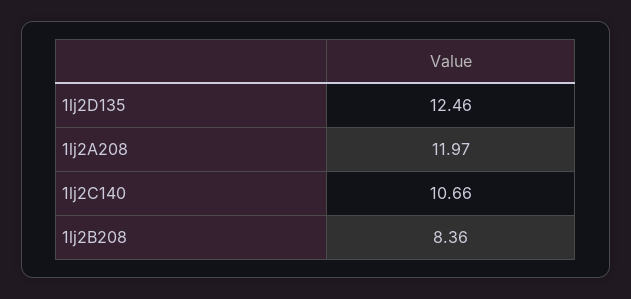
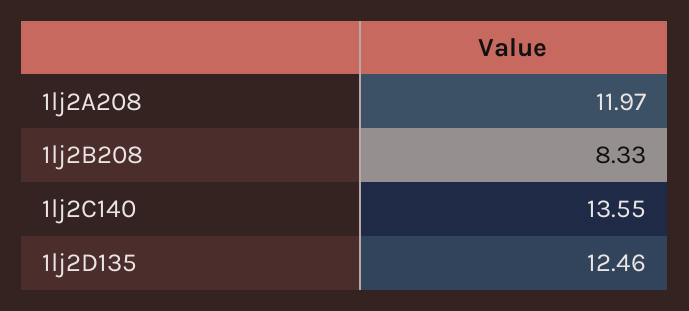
1lj2C140: 10.66 -> 13.55
1lj2B208: 8.36 -> 8.33

